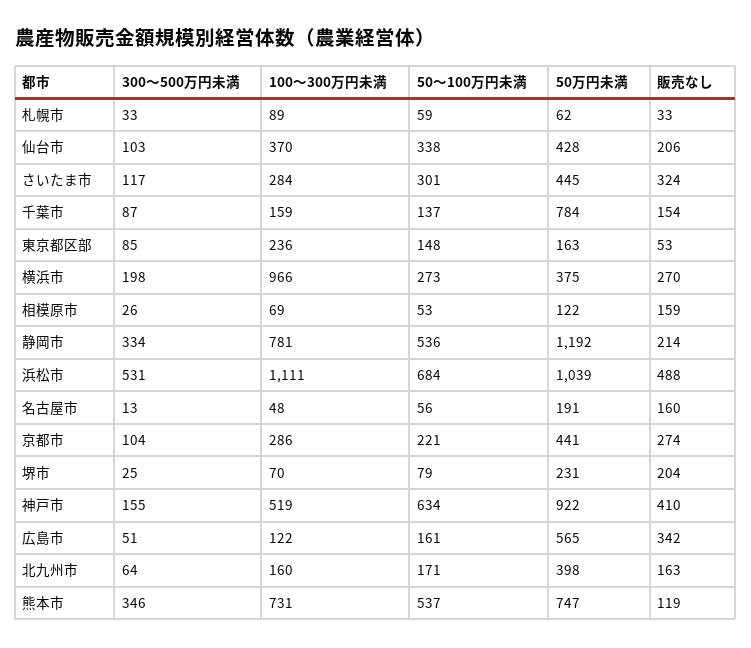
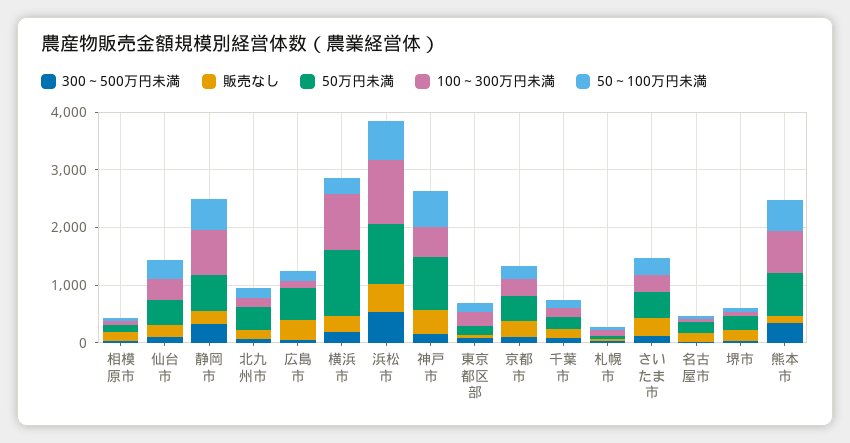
50万円未満, 千葉市: 784 -> 200
50万円未満, 横浜市: 375 -> 1200
50万円未満, 静岡市: 1192 -> 600

